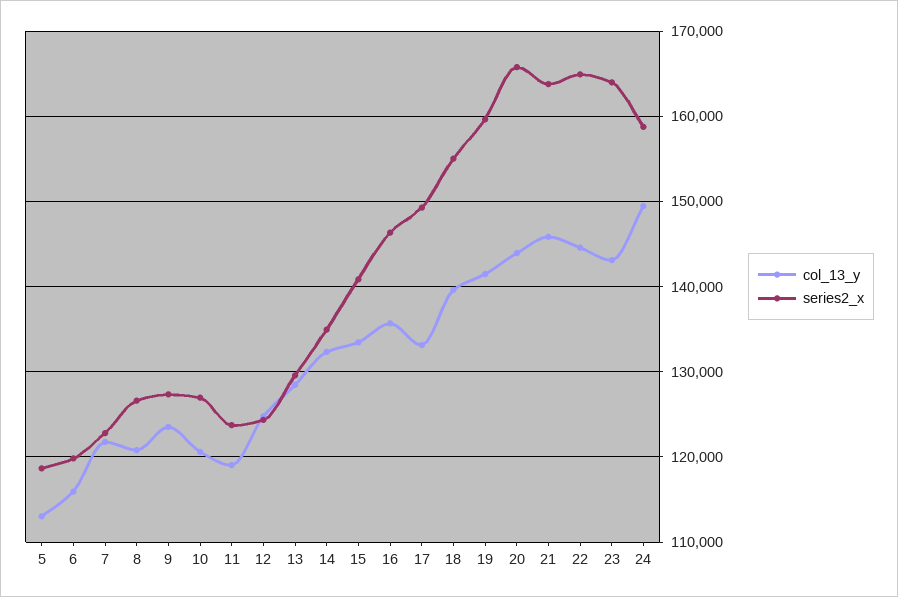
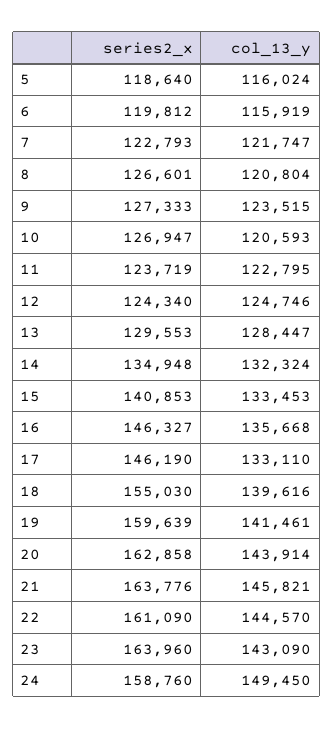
col_13_y, 5: 113000 -> 116024
col_13_y, 11: 119000 -> 122795
series2_x, 17: 149000 -> 146190
series2_x, 20: 166000 -> 162858
series2_x, 22: 165000 -> 161090

